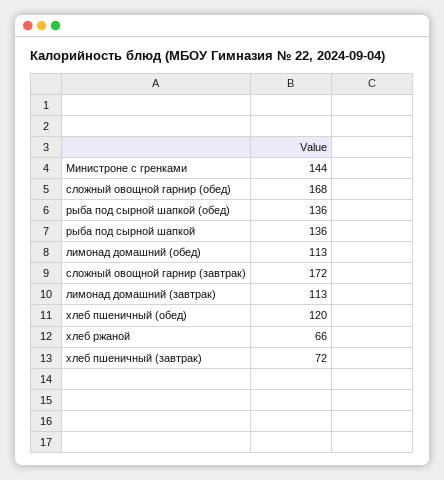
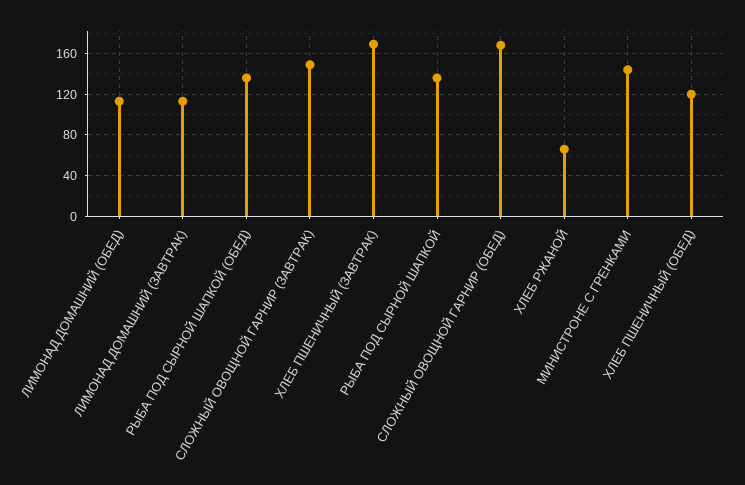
сложный овощной гарнир (завтрак): 172 -> 150
хлеб пшеничный (завтрак): 72 -> 170

